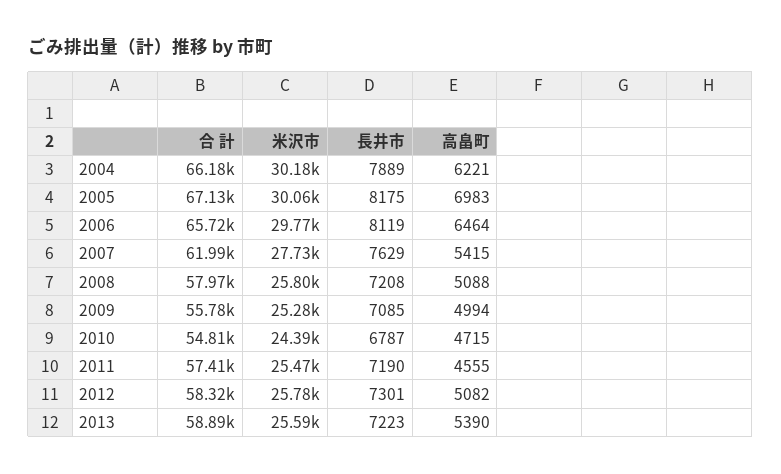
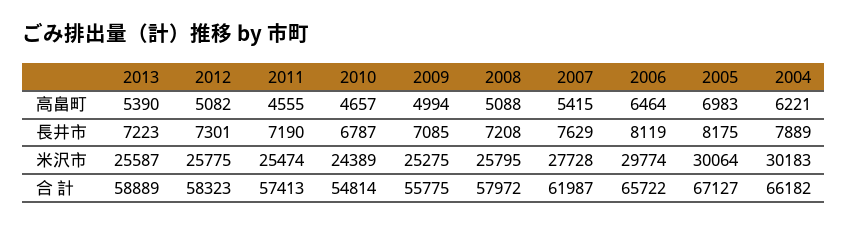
高畠町, 2010: 4715 -> 4657

